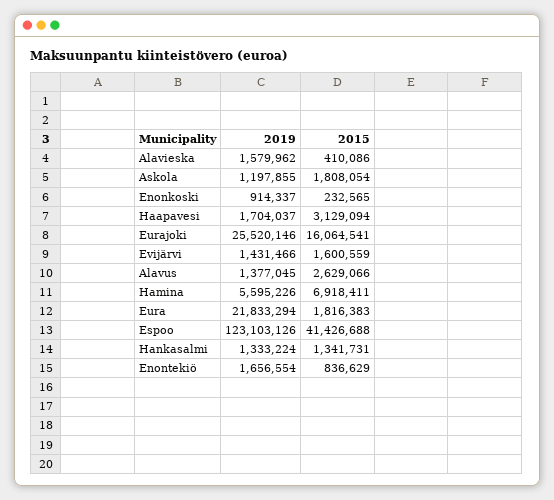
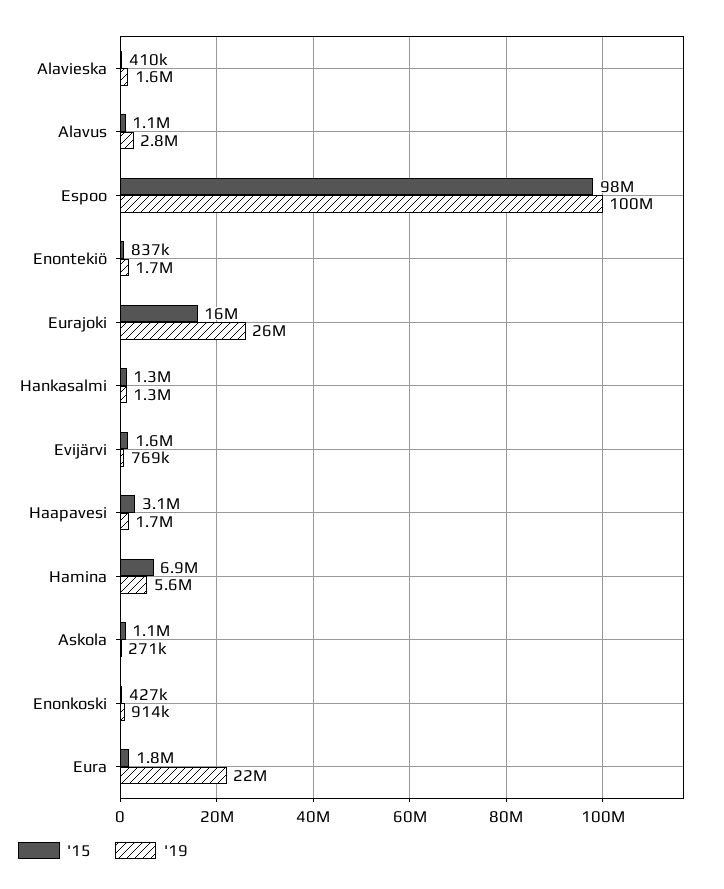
2019, Askola: 1197855 -> 271000
2015, Askola: 1808054 -> 1100000
2015, Enonkoski: 232565 -> 427000
2019, Evijärvi: 1431466 -> 769000
2019, Alavus: 1377045 -> 2800000
2015, Alavus: 2629066 -> 1100000
2019, Espoo: 123103126 -> 100000000
2015, Espoo: 41426688 -> 98000000

